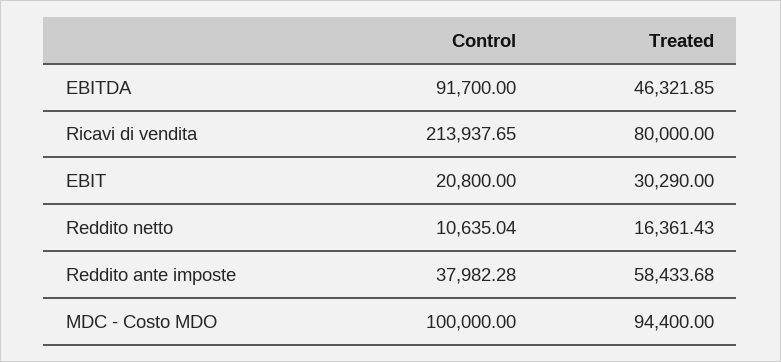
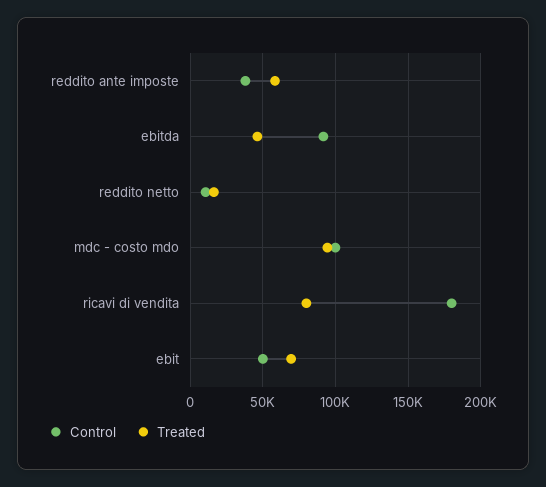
Control, Ricavi di vendita: 213937.65 -> 180000
Control, EBIT: 20800 -> 50000
Treated, EBIT: 30290 -> 70000

